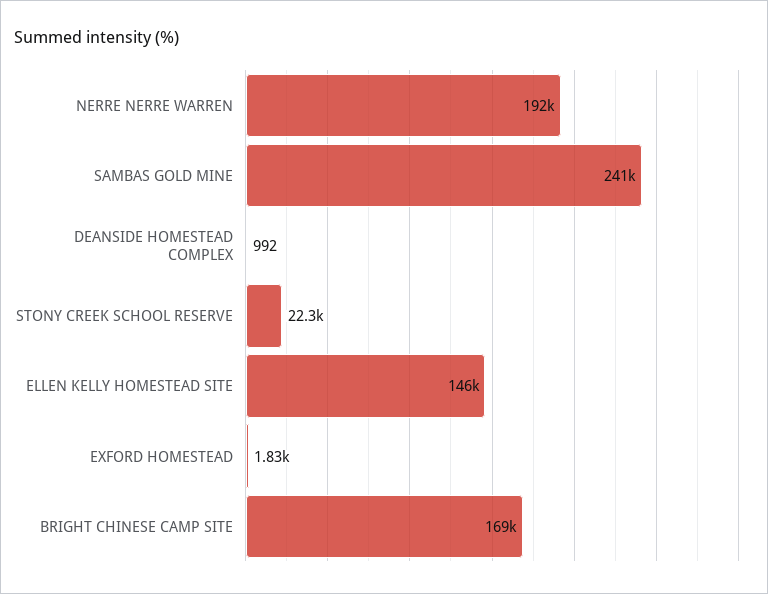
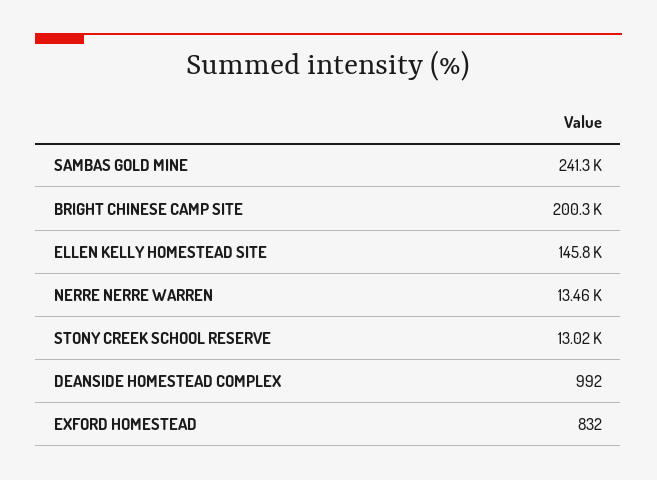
NERRE NERRE WARREN: 192000 -> 13460
STONY CREEK SCHOOL RESERVE: 22300 -> 13020
EXFORD HOMESTEAD: 1830 -> 832
BRIGHT CHINESE CAMP SITE: 169000 -> 200300

